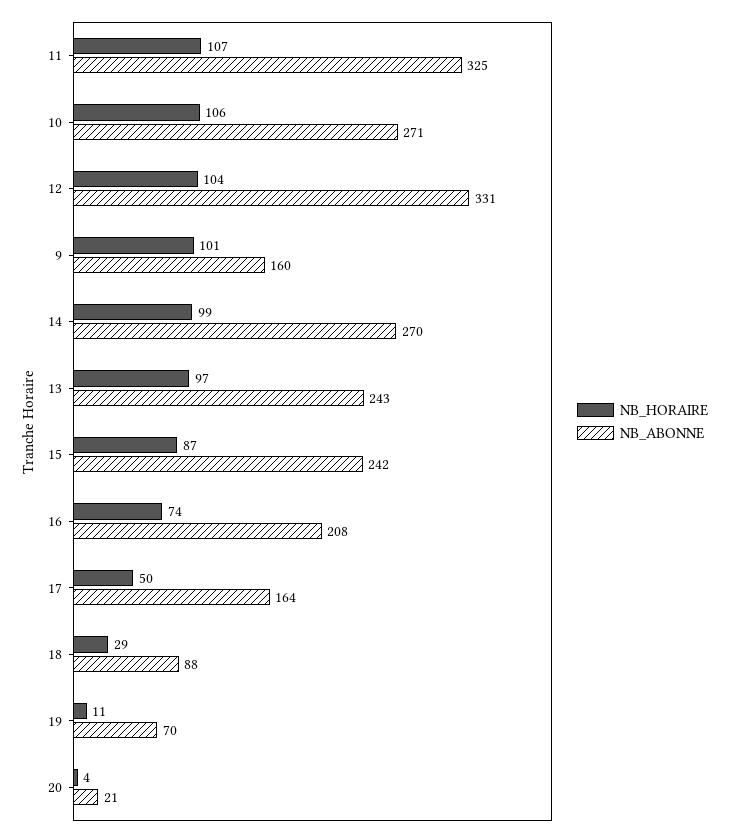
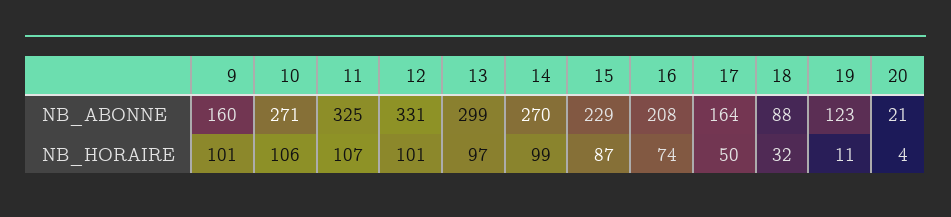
NB_HORAIRE, 12: 104 -> 101
NB_ABONNE, 13: 243 -> 299
NB_ABONNE, 15: 242 -> 229
NB_HORAIRE, 18: 29 -> 32
NB_ABONNE, 19: 70 -> 123

